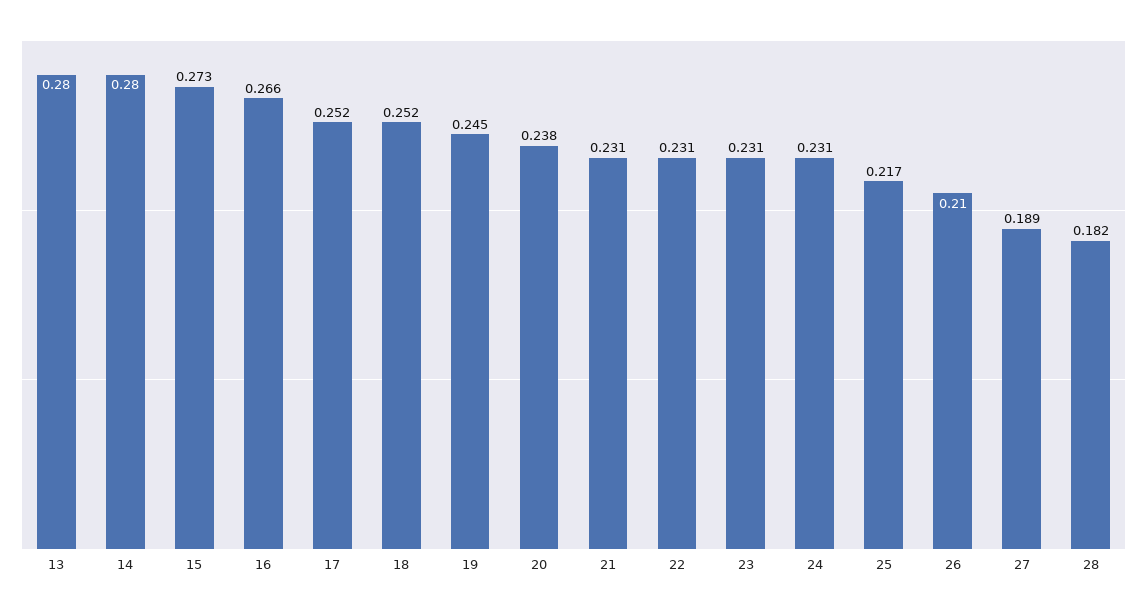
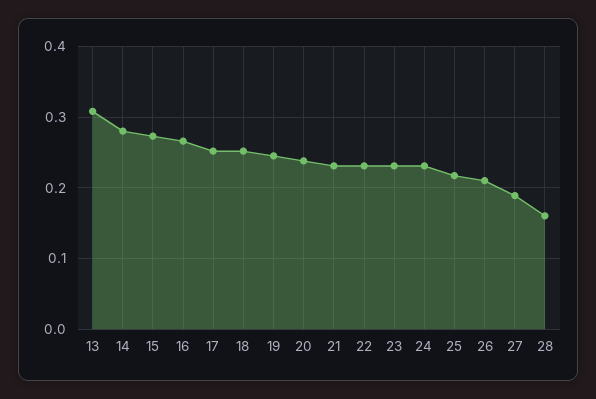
13: 0.28 -> 0.31
28: 0.182 -> 0.16

